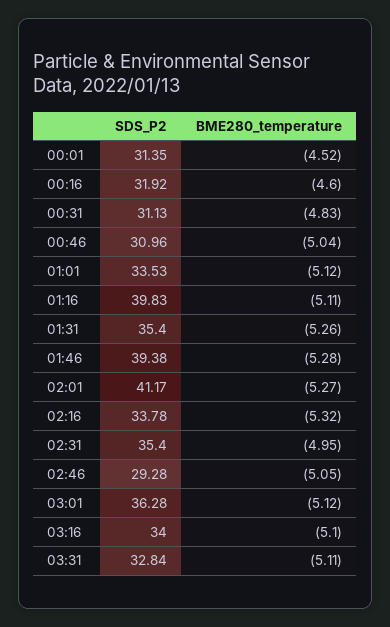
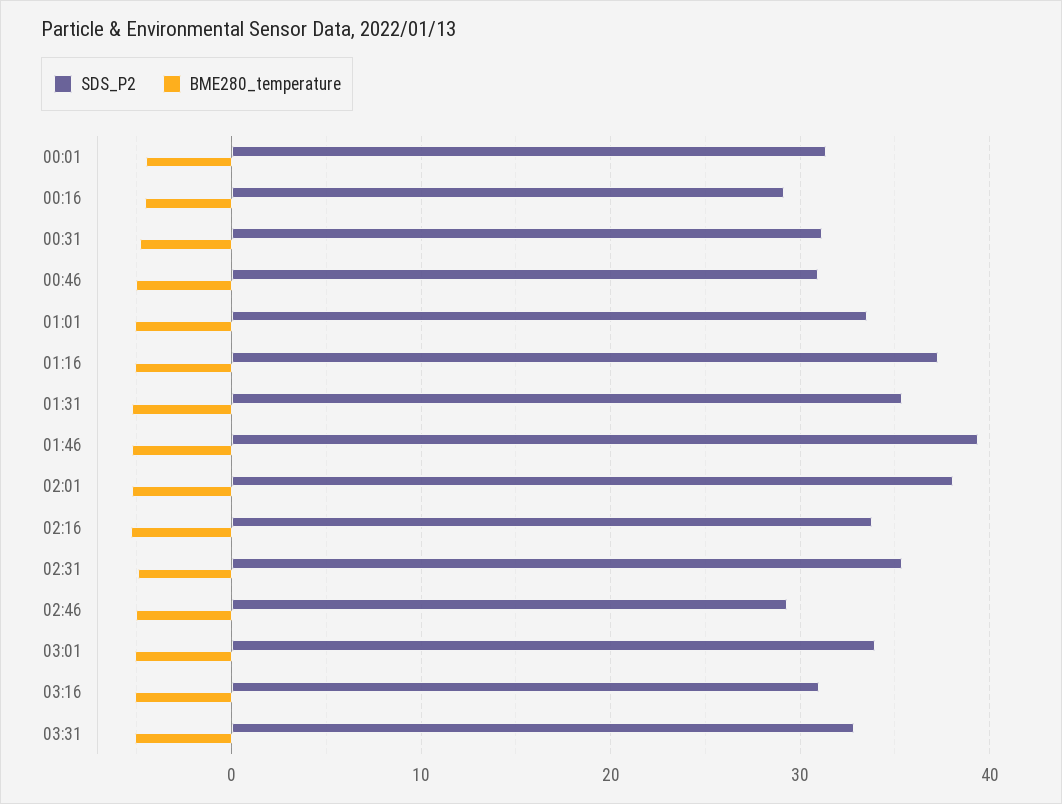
SDS_P2, 00:16: 31.92 -> 29
SDS_P2, 01:16: 39.83 -> 37
SDS_P2, 02:01: 41.17 -> 38
SDS_P2, 03:01: 36.28 -> 34
SDS_P2, 03:16: 34 -> 31

